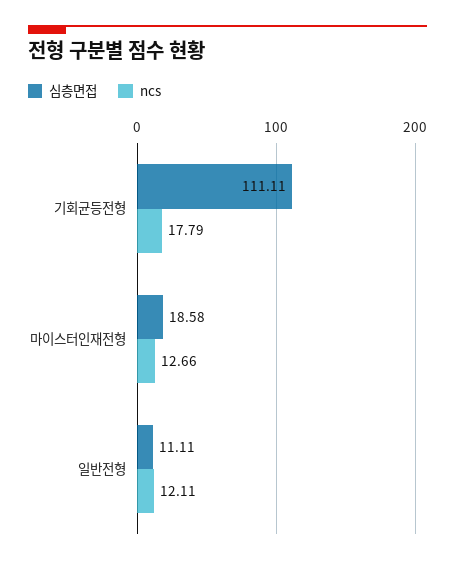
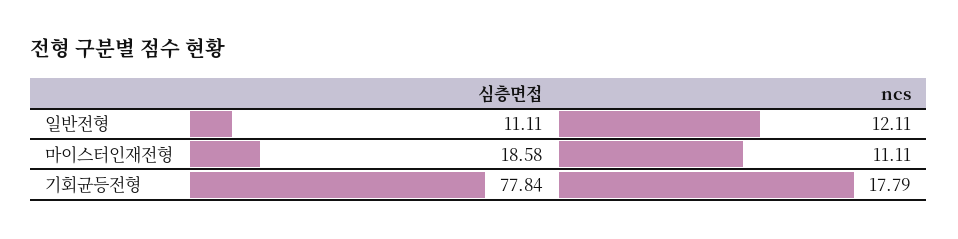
심층면접, 기회균등전형: 111.11 -> 77.84
ncs, 마이스터인재전형: 12.66 -> 11.11

